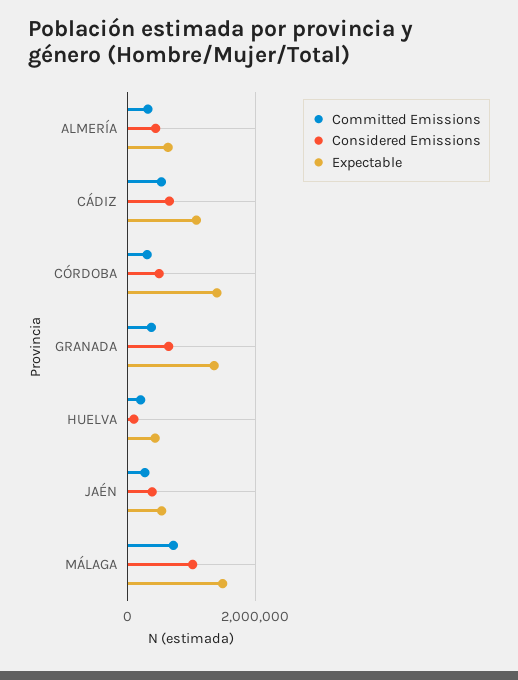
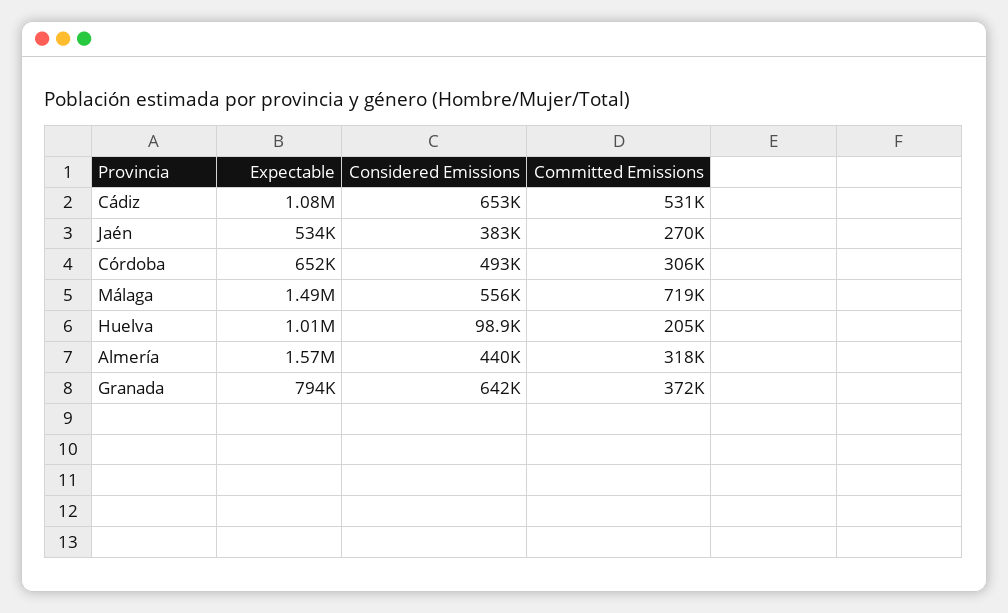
Expectable, ALMERÍA: 600000 -> 1570000
Expectable, CÓRDOBA: 1400000 -> 652000
Expectable, GRANADA: 1400000 -> 794000
Expectable, HUELVA: 400000 -> 1010000
Considered Emissions, MÁLAGA: 1000000 -> 556000

